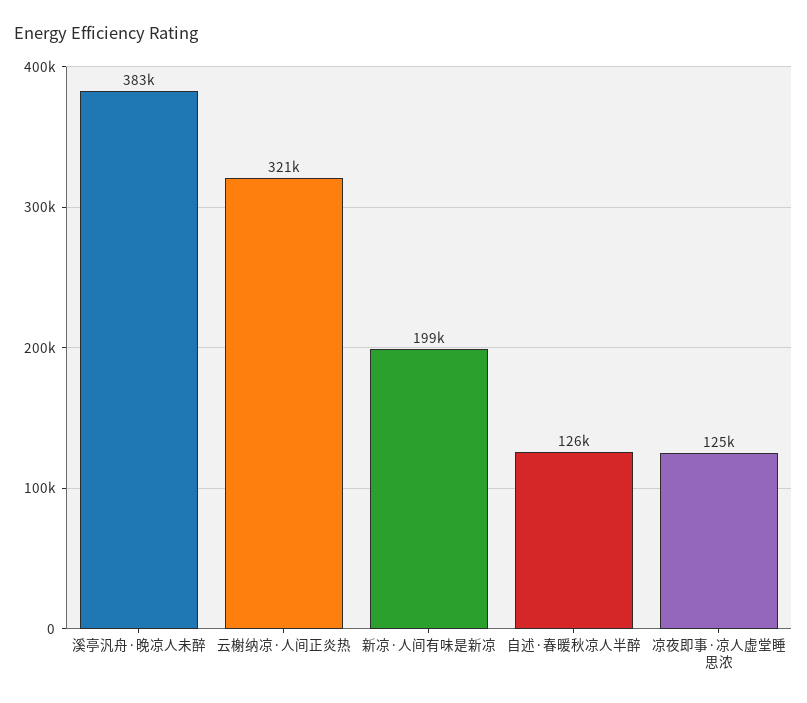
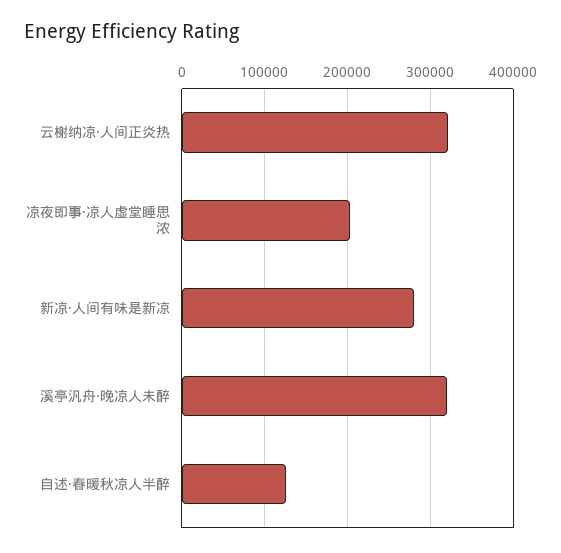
溪亭汎舟·晚凉人未醉: 383000 -> 320000
新凉·人间有味是新凉: 199000 -> 280000
凉夜即事·凉人虚堂睡思浓: 125000 -> 200000

